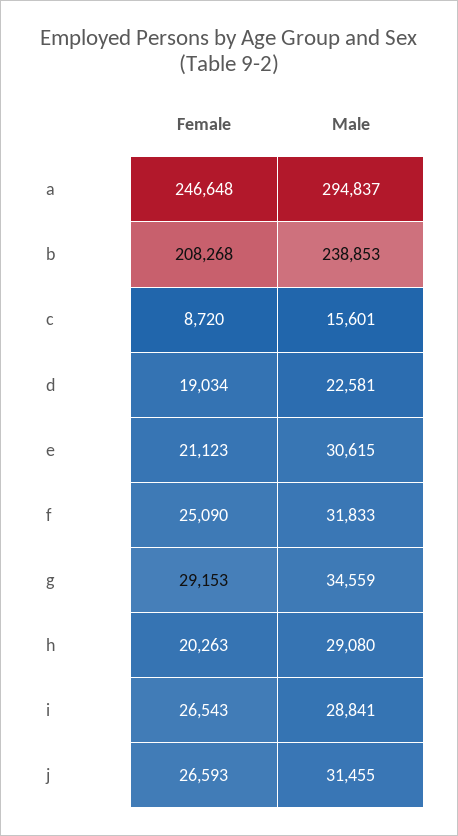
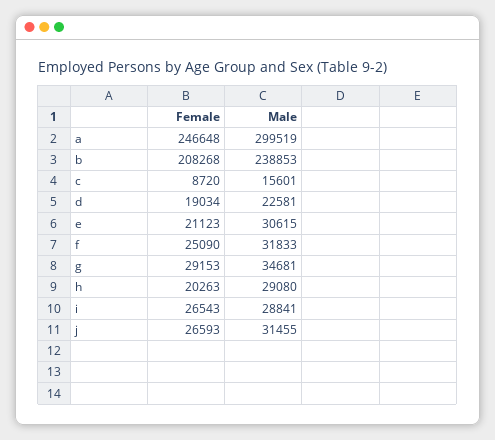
Male, a: 294837 -> 299519
Male, g: 34559 -> 34681

